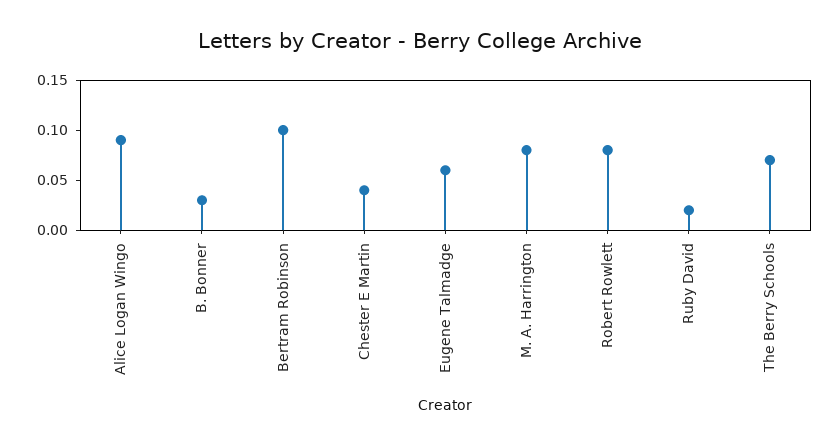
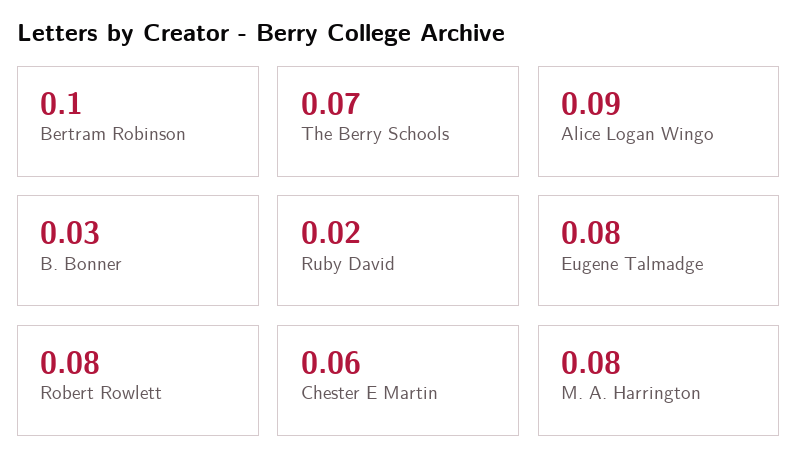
Chester E Martin: 0.04 -> 0.06
Eugene Talmadge: 0.06 -> 0.08

